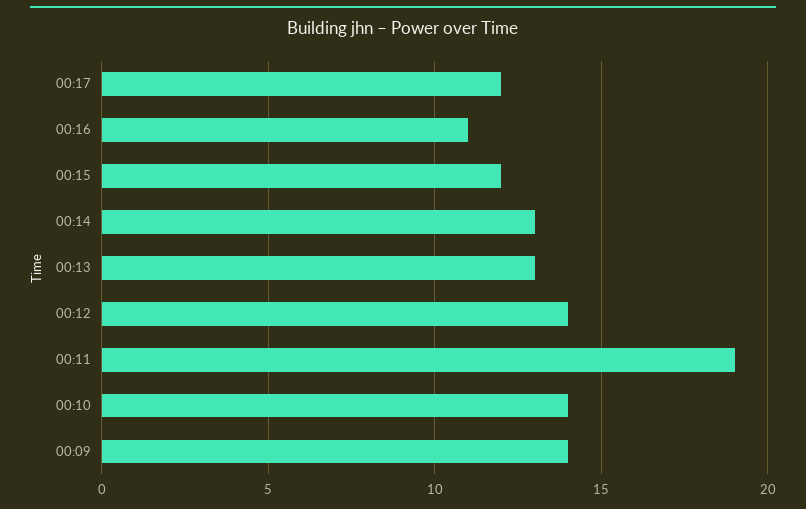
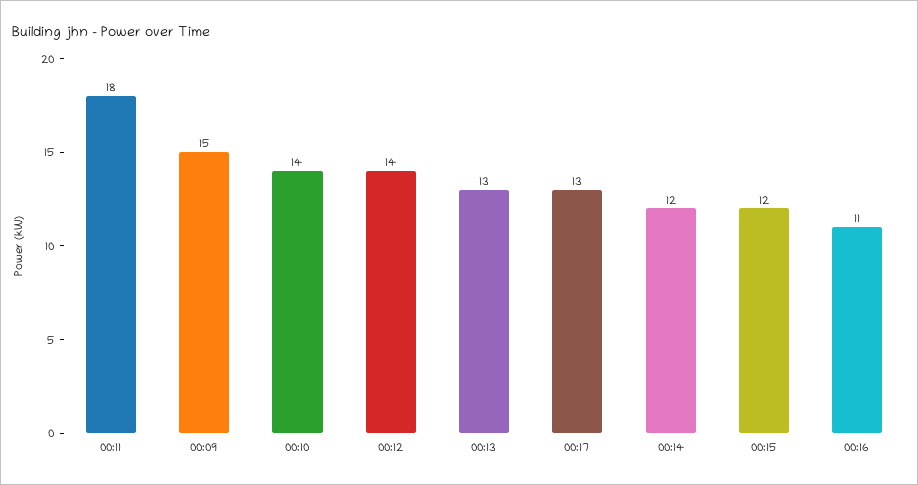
00:17: 12 -> 13
00:14: 13 -> 12
00:11: 19 -> 18
00:09: 14 -> 15

